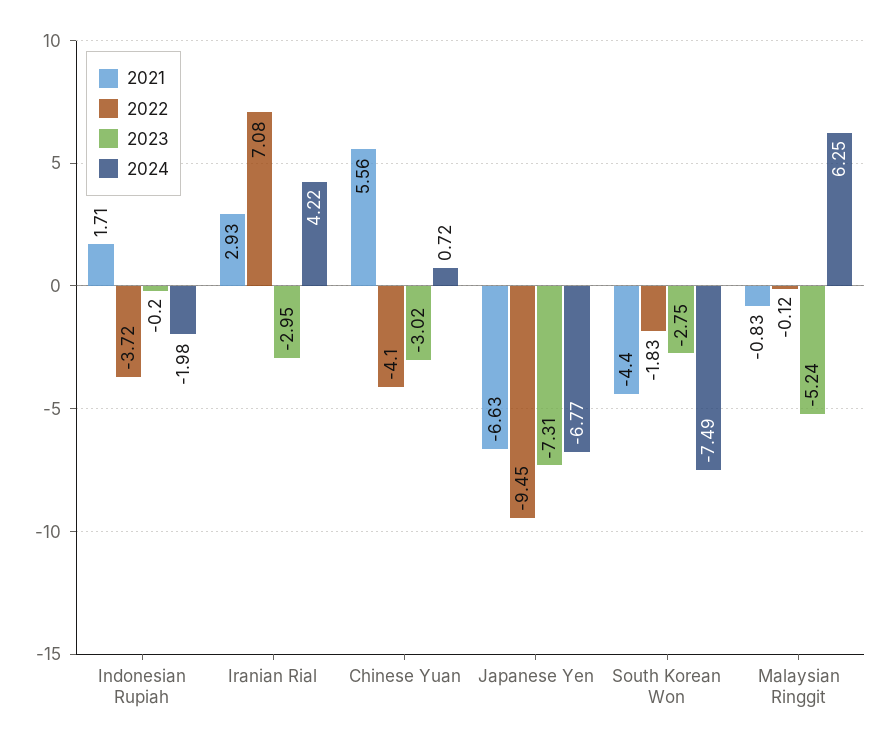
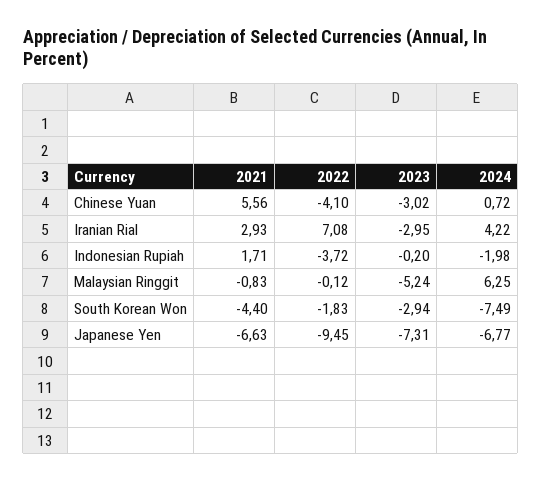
2023, South Korean Won: -2.75 -> -2.94

